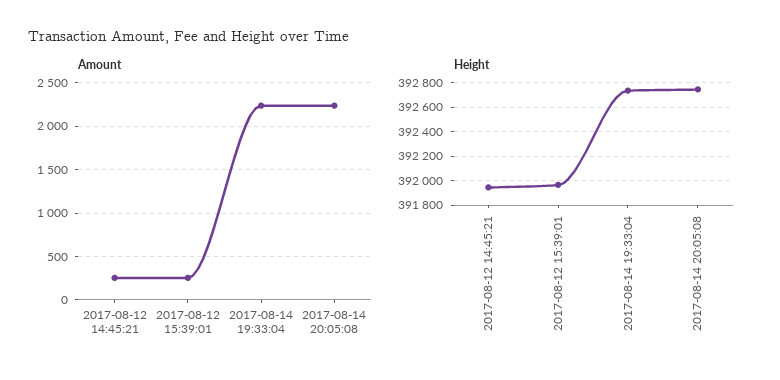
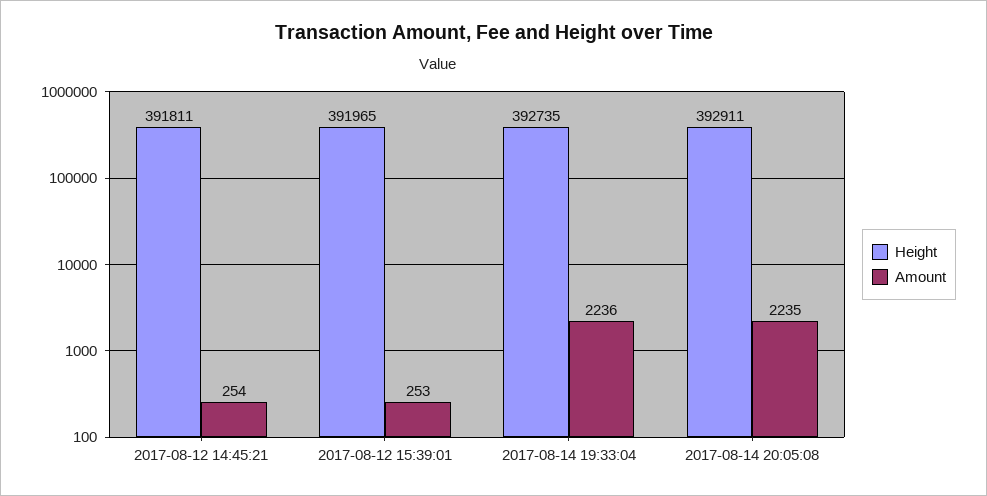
Height, 2017-08-12 14:45:21: 391950 -> 391811
Height, 2017-08-14 20:05:08: 392750 -> 392911

